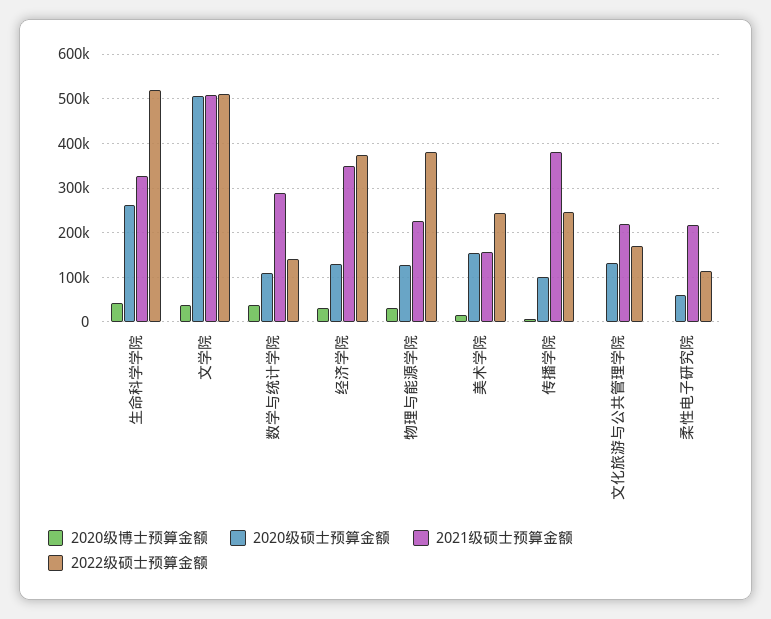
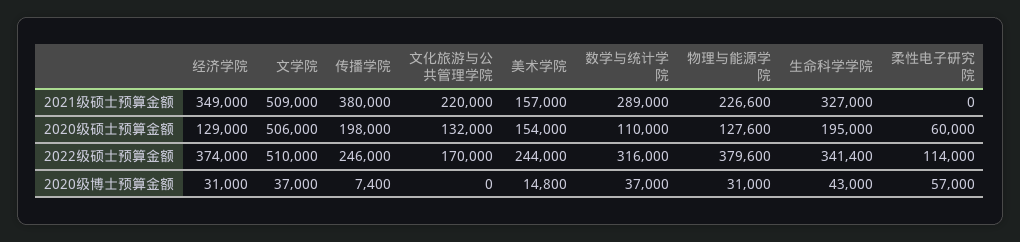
2020级硕士预算金额, 生命科学学院: 260000 -> 195000
2022级硕士预算金额, 生命科学学院: 520000 -> 341400
2022级硕士预算金额, 数学与统计学院: 140000 -> 316000
2020级硕士预算金额, 传播学院: 100000 -> 198000
2020级博士预算金额, 柔性电子研究院: 0 -> 57000
2021级硕士预算金额, 柔性电子研究院: 220000 -> 0

